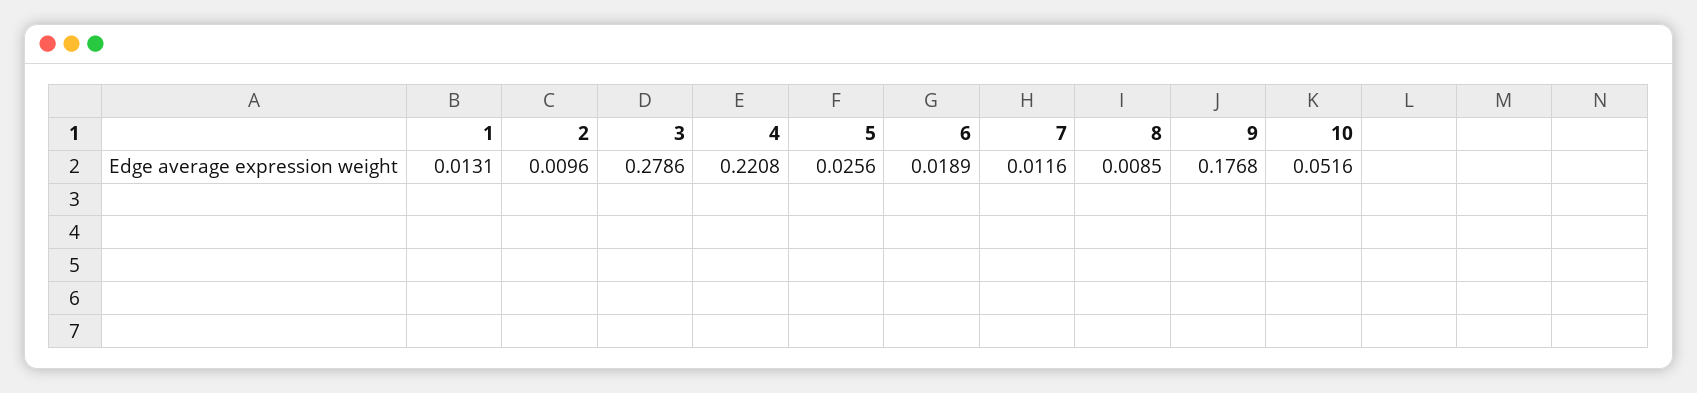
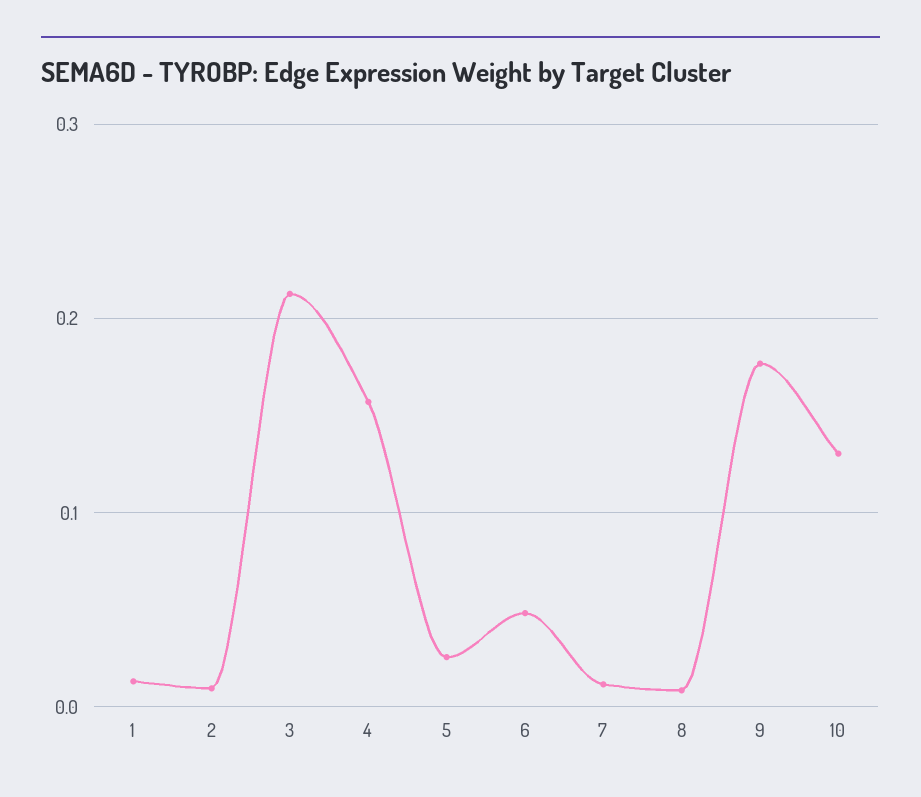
3: 0.2786 -> 0.21
4: 0.2208 -> 0.16
6: 0.0189 -> 0.05
10: 0.0516 -> 0.13

